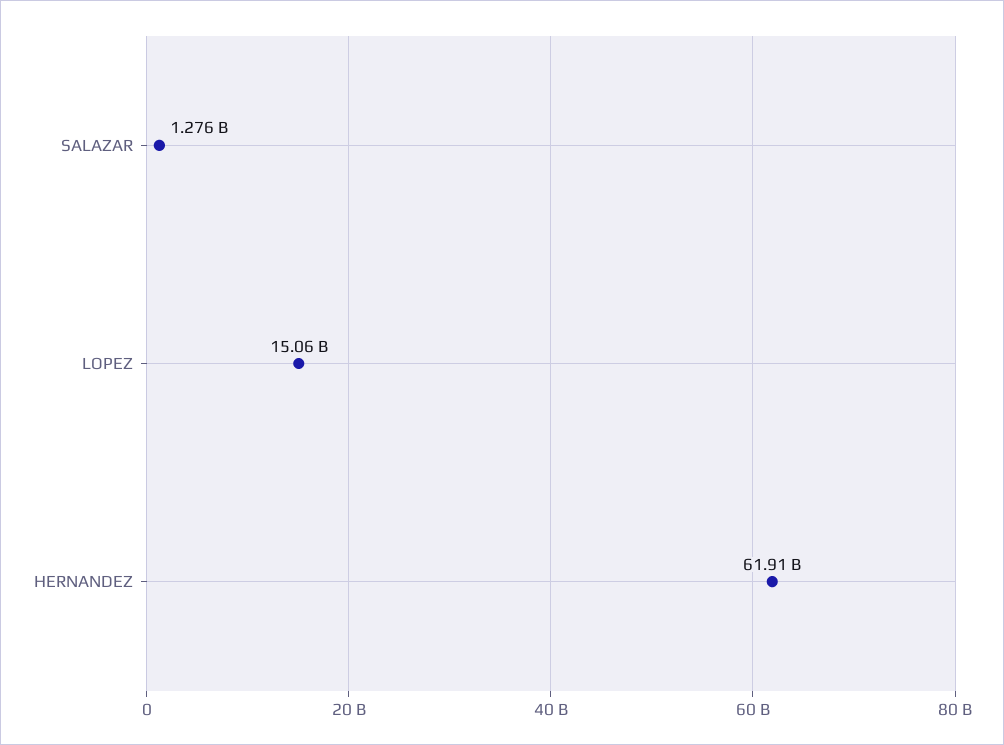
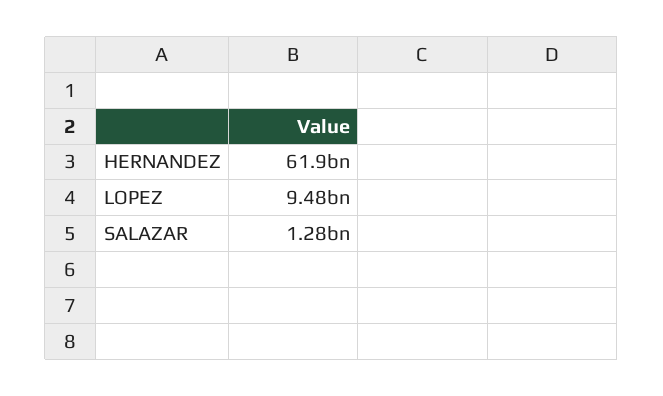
LOPEZ: 15060000000 -> 9480000000

